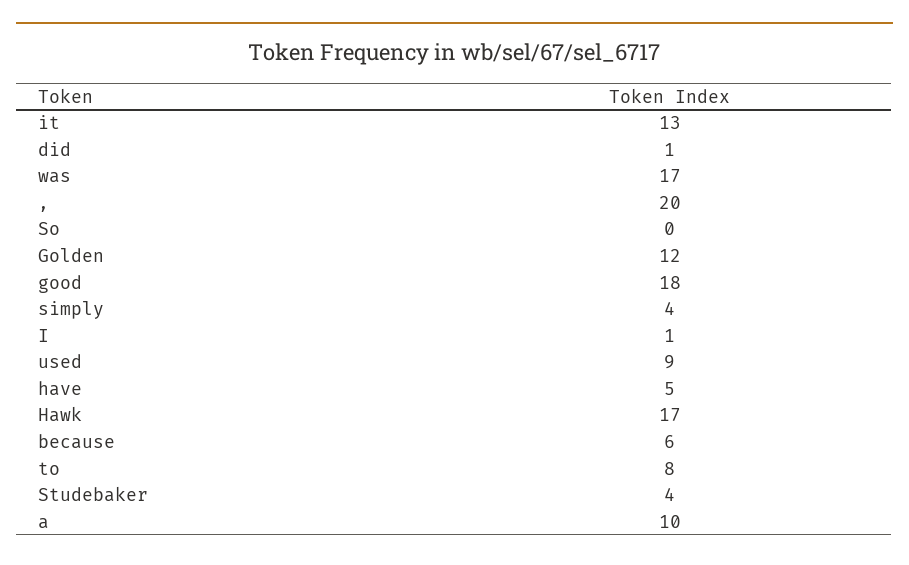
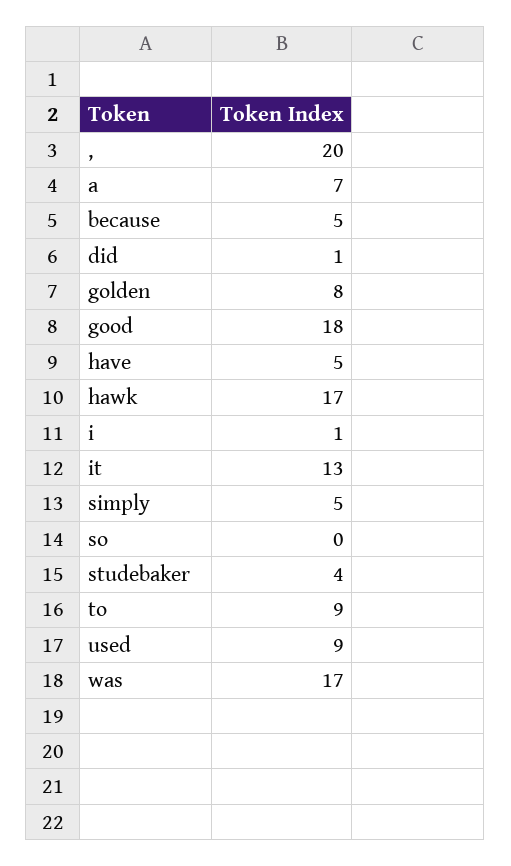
Golden: 12 -> 8
simply: 4 -> 5
because: 6 -> 5
to: 8 -> 9
a: 10 -> 7

